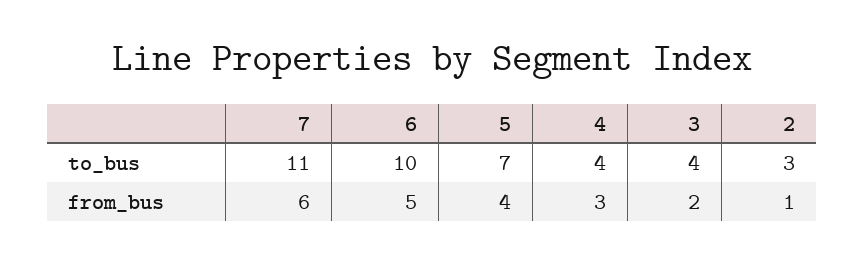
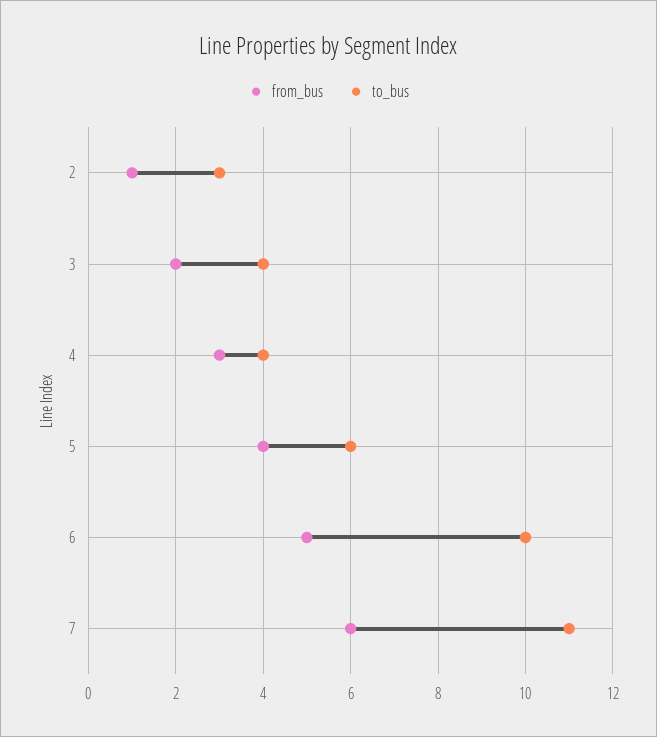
to_bus, 5: 7 -> 6

